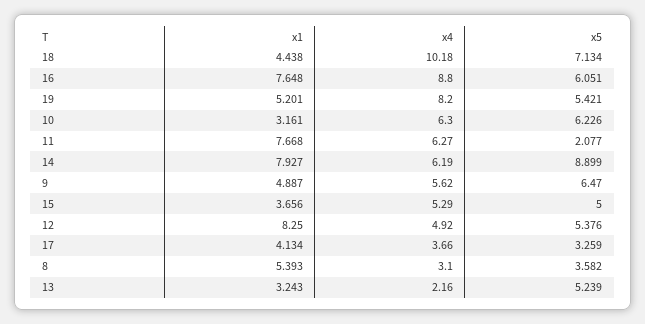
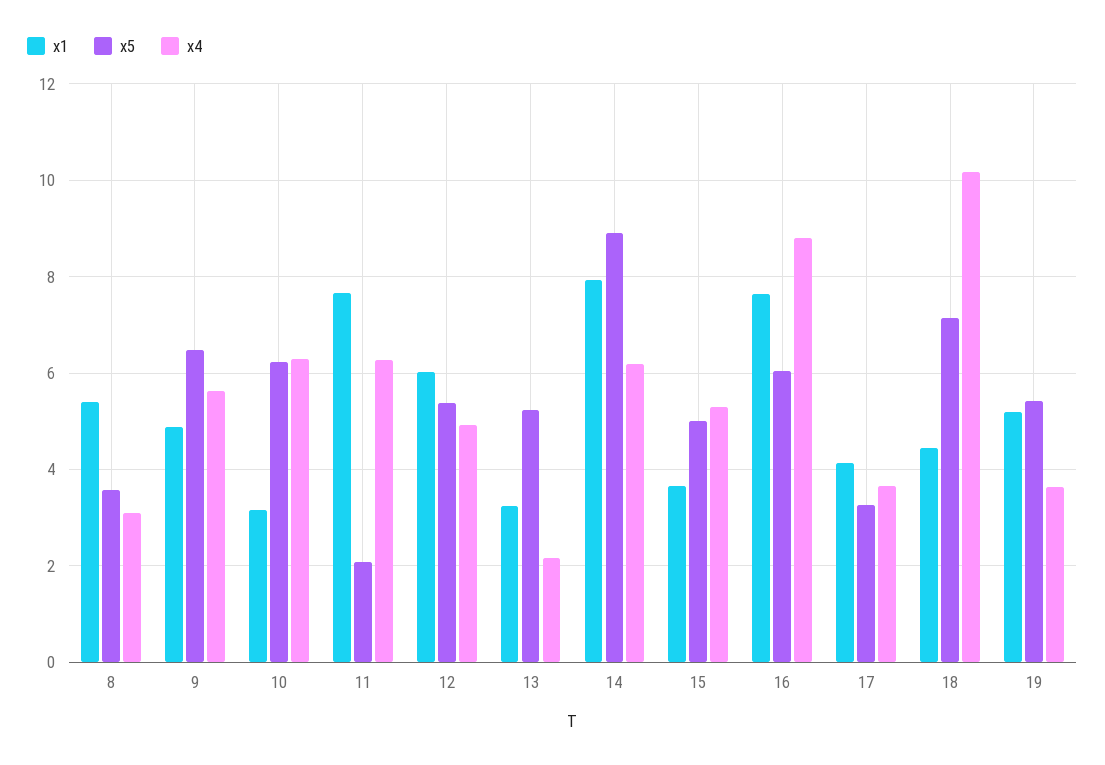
x4, 19: 8.2 -> 3.6
x1, 12: 8.25 -> 6

